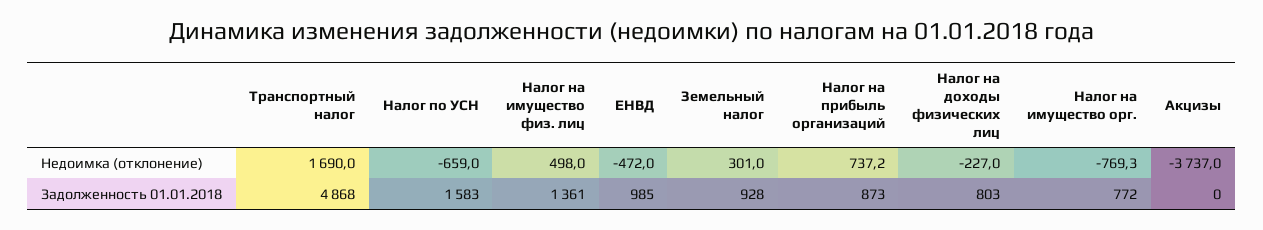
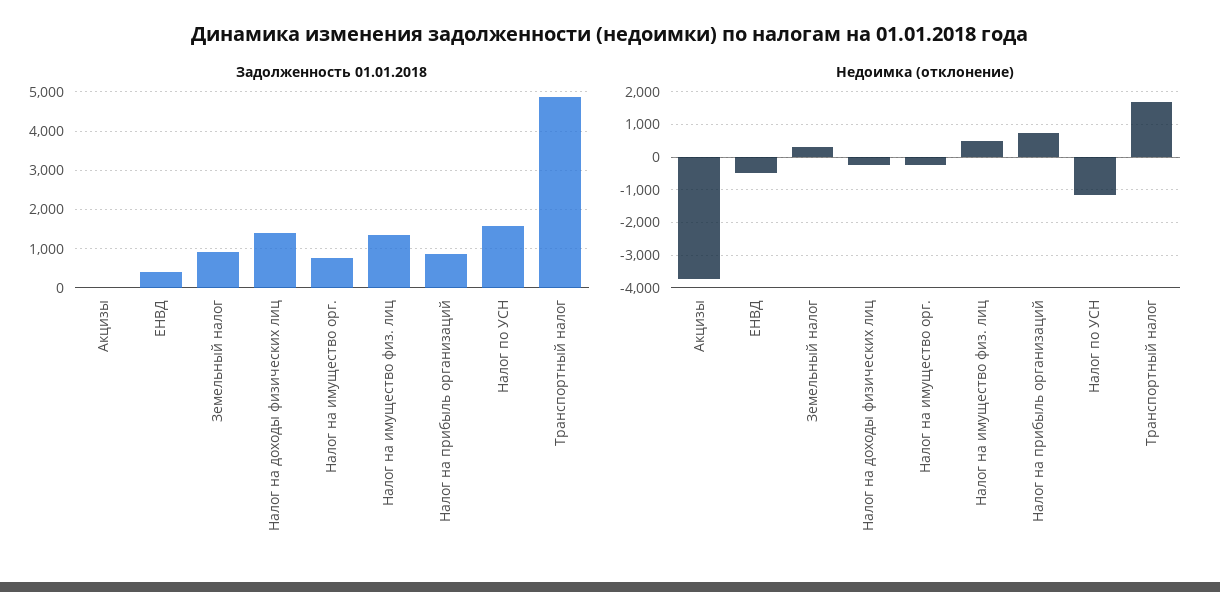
Недоимка (отклонение), Налог по УСН: -659 -> -1200
Недоимка (отклонение), Налог на имущество орг.: -769.3 -> -200
Задолженность 01.01.2018, ЕНВД: 985 -> 400
Задолженность 01.01.2018, Налог на доходы физических лиц: 803 -> 1400

